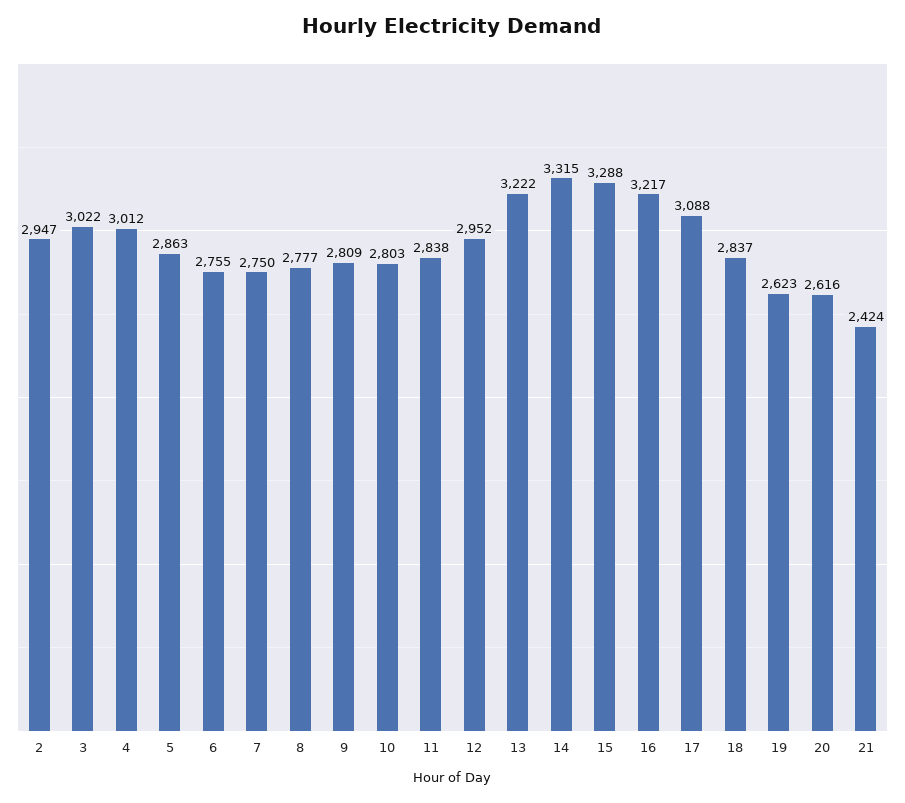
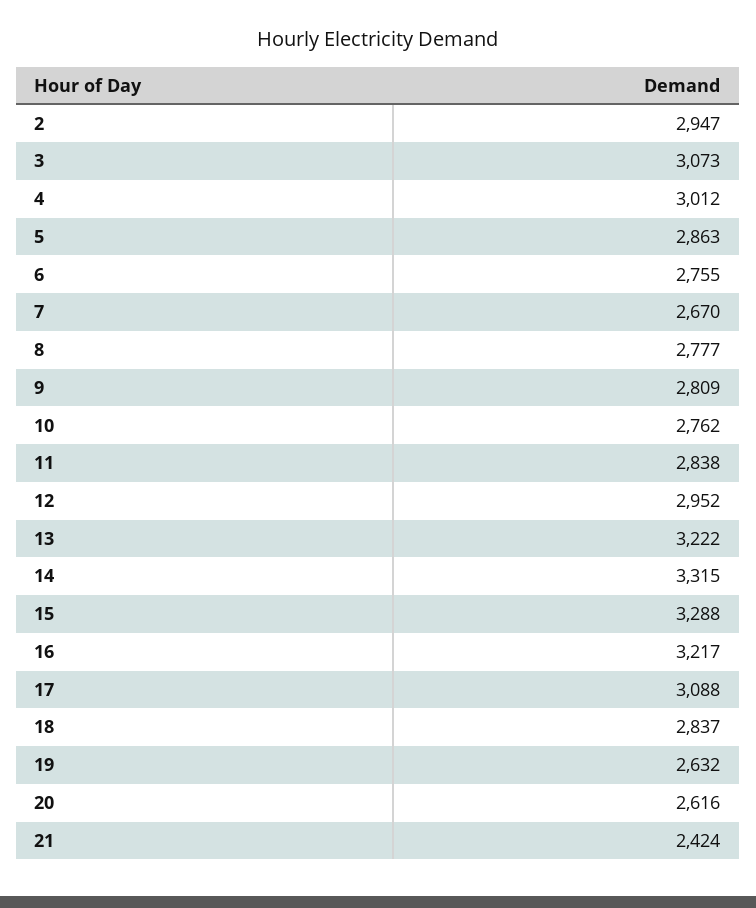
3: 3022 -> 3073
7: 2750 -> 2670
10: 2803 -> 2762
19: 2623 -> 2632

